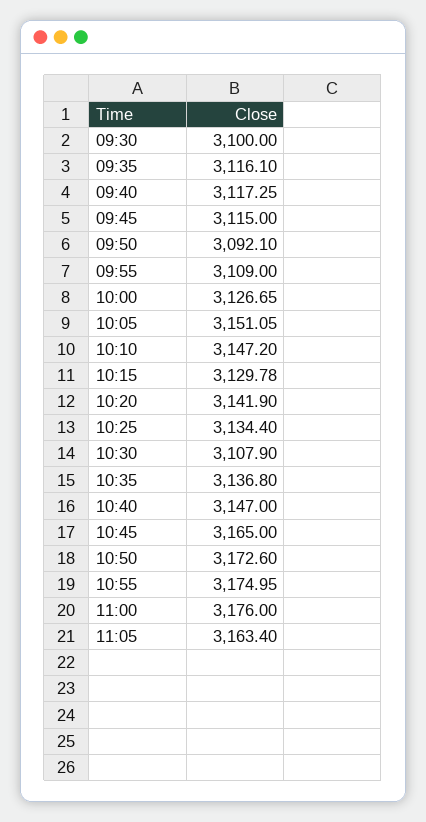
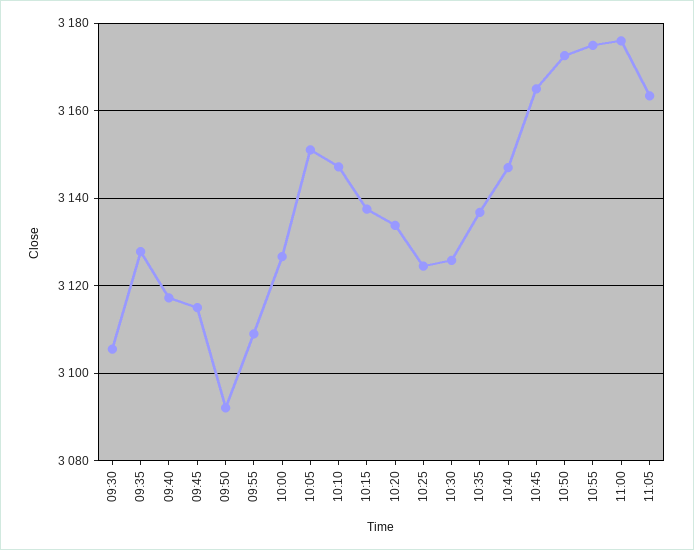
09:30: 3100 -> 3106
09:35: 3116.1 -> 3128
10:15: 3129.78 -> 3138
10:20: 3141.9 -> 3134
10:25: 3134.4 -> 3124
10:30: 3107.9 -> 3126

